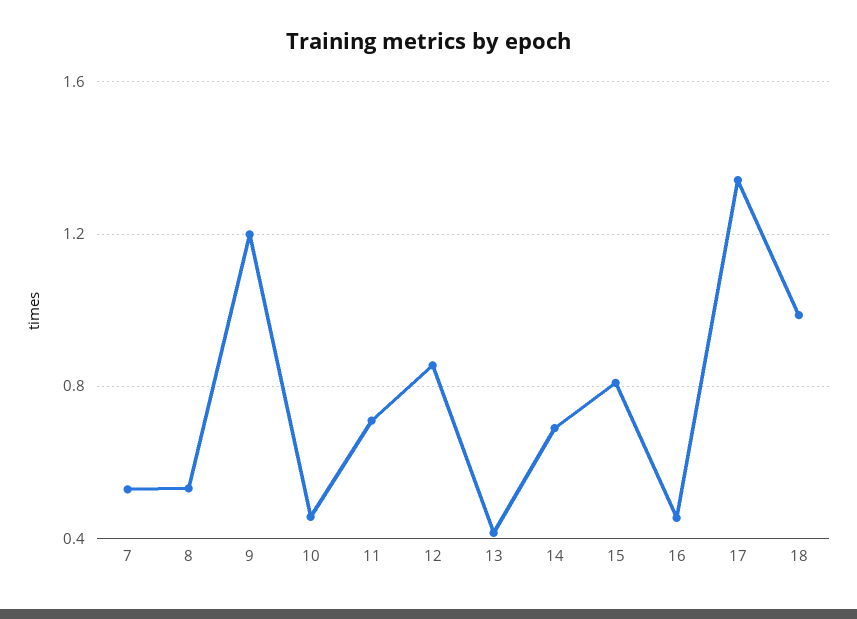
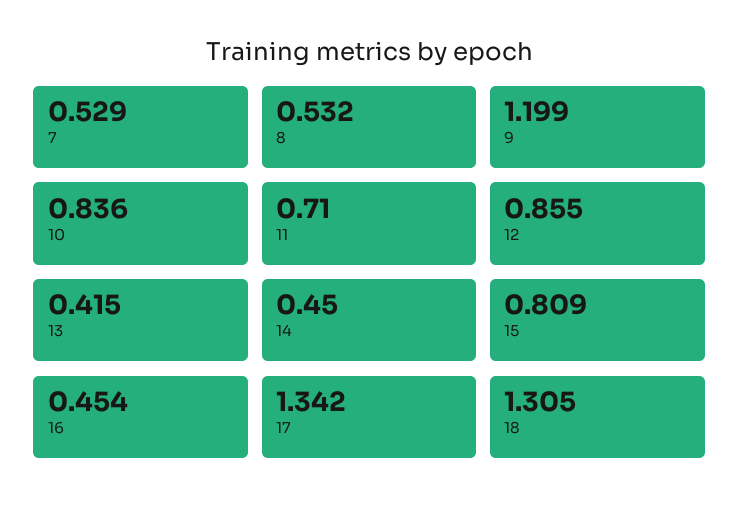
10: 0.45 -> 0.836
14: 0.7 -> 0.45
18: 1 -> 1.305

